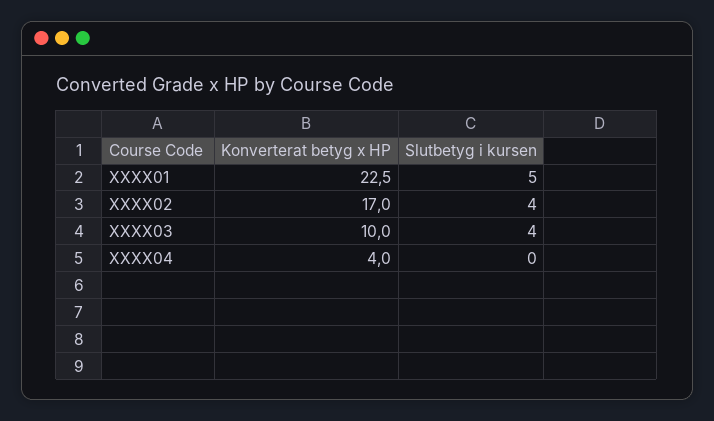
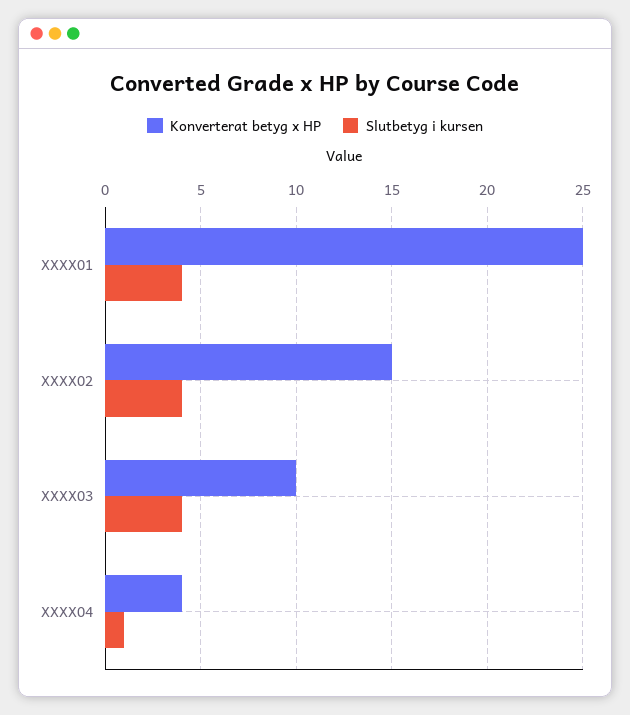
Konverterat betyg x HP, XXXX01: 22.5 -> 25
Slutbetyg i kursen, XXXX01: 5 -> 4
Konverterat betyg x HP, XXXX02: 17 -> 15
Slutbetyg i kursen, XXXX04: 0 -> 1

